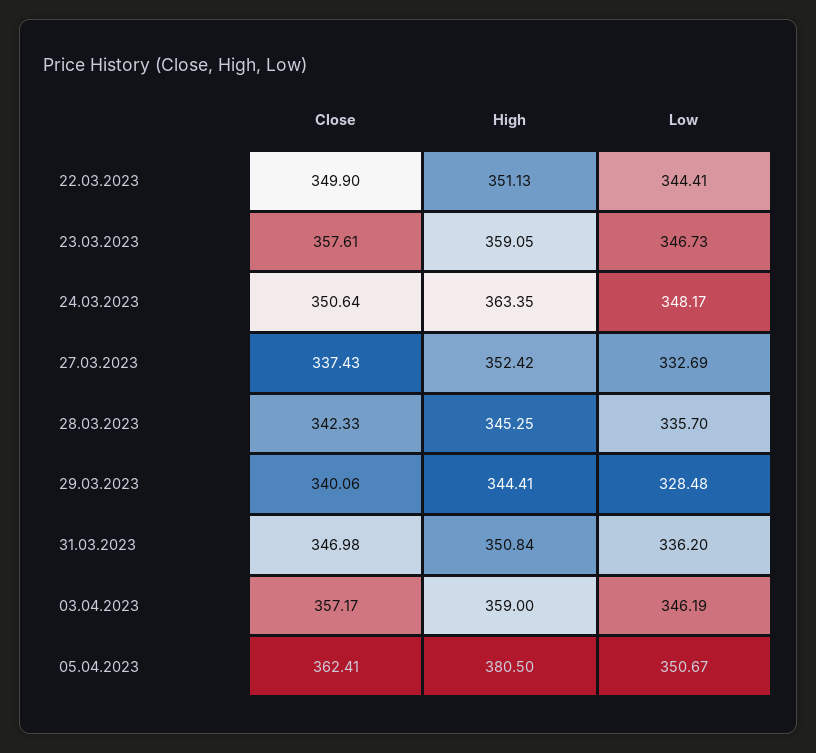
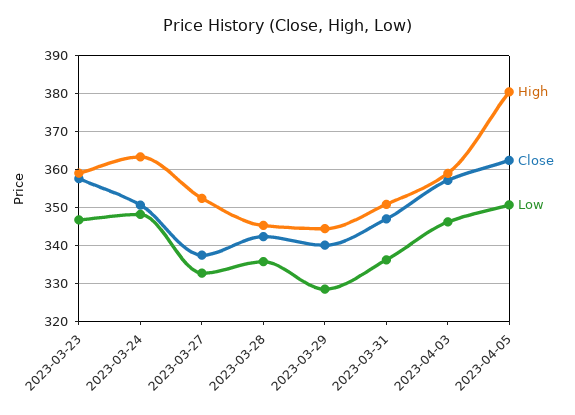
Close, 22.03.2023: 349.9 -> none
High, 22.03.2023: 351.13 -> none
Low, 22.03.2023: 344.41 -> none

